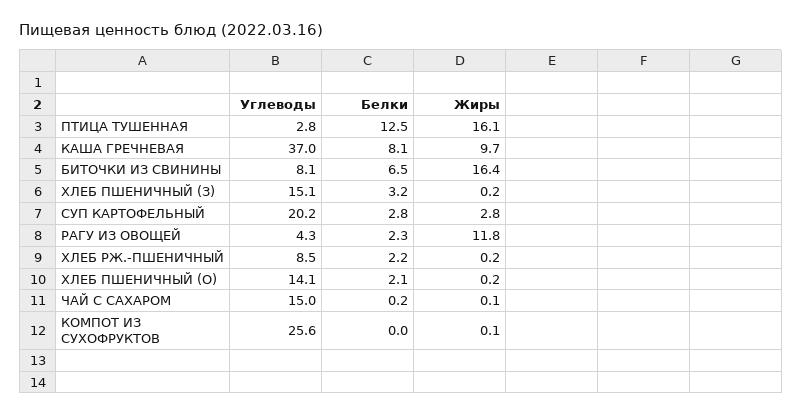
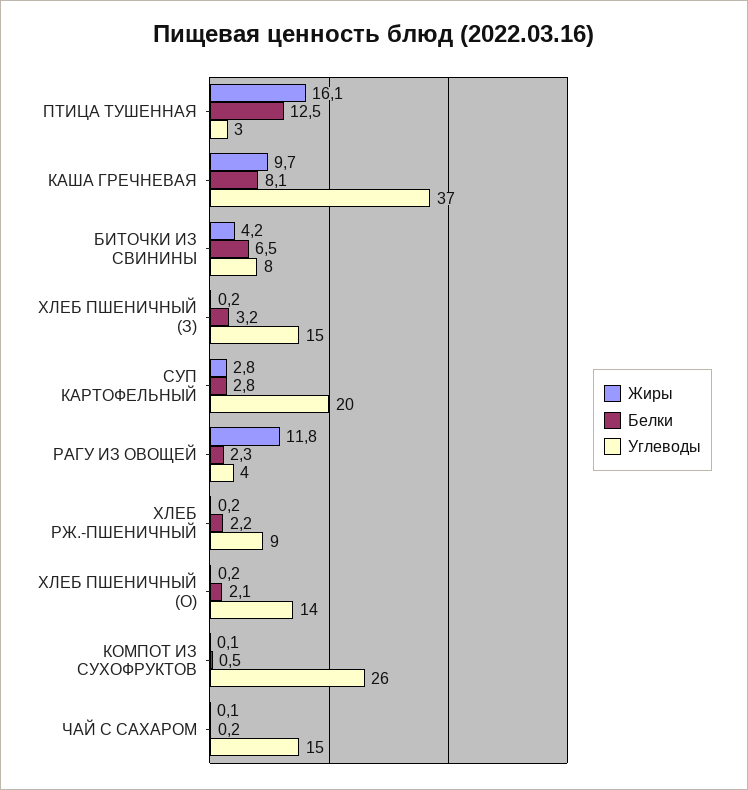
Жиры, БИТОЧКИ ИЗ СВИНИНЫ: 16.4 -> 4.2
Белки, КОМПОТ ИЗ СУХОФРУКТОВ: 0 -> 0.5

